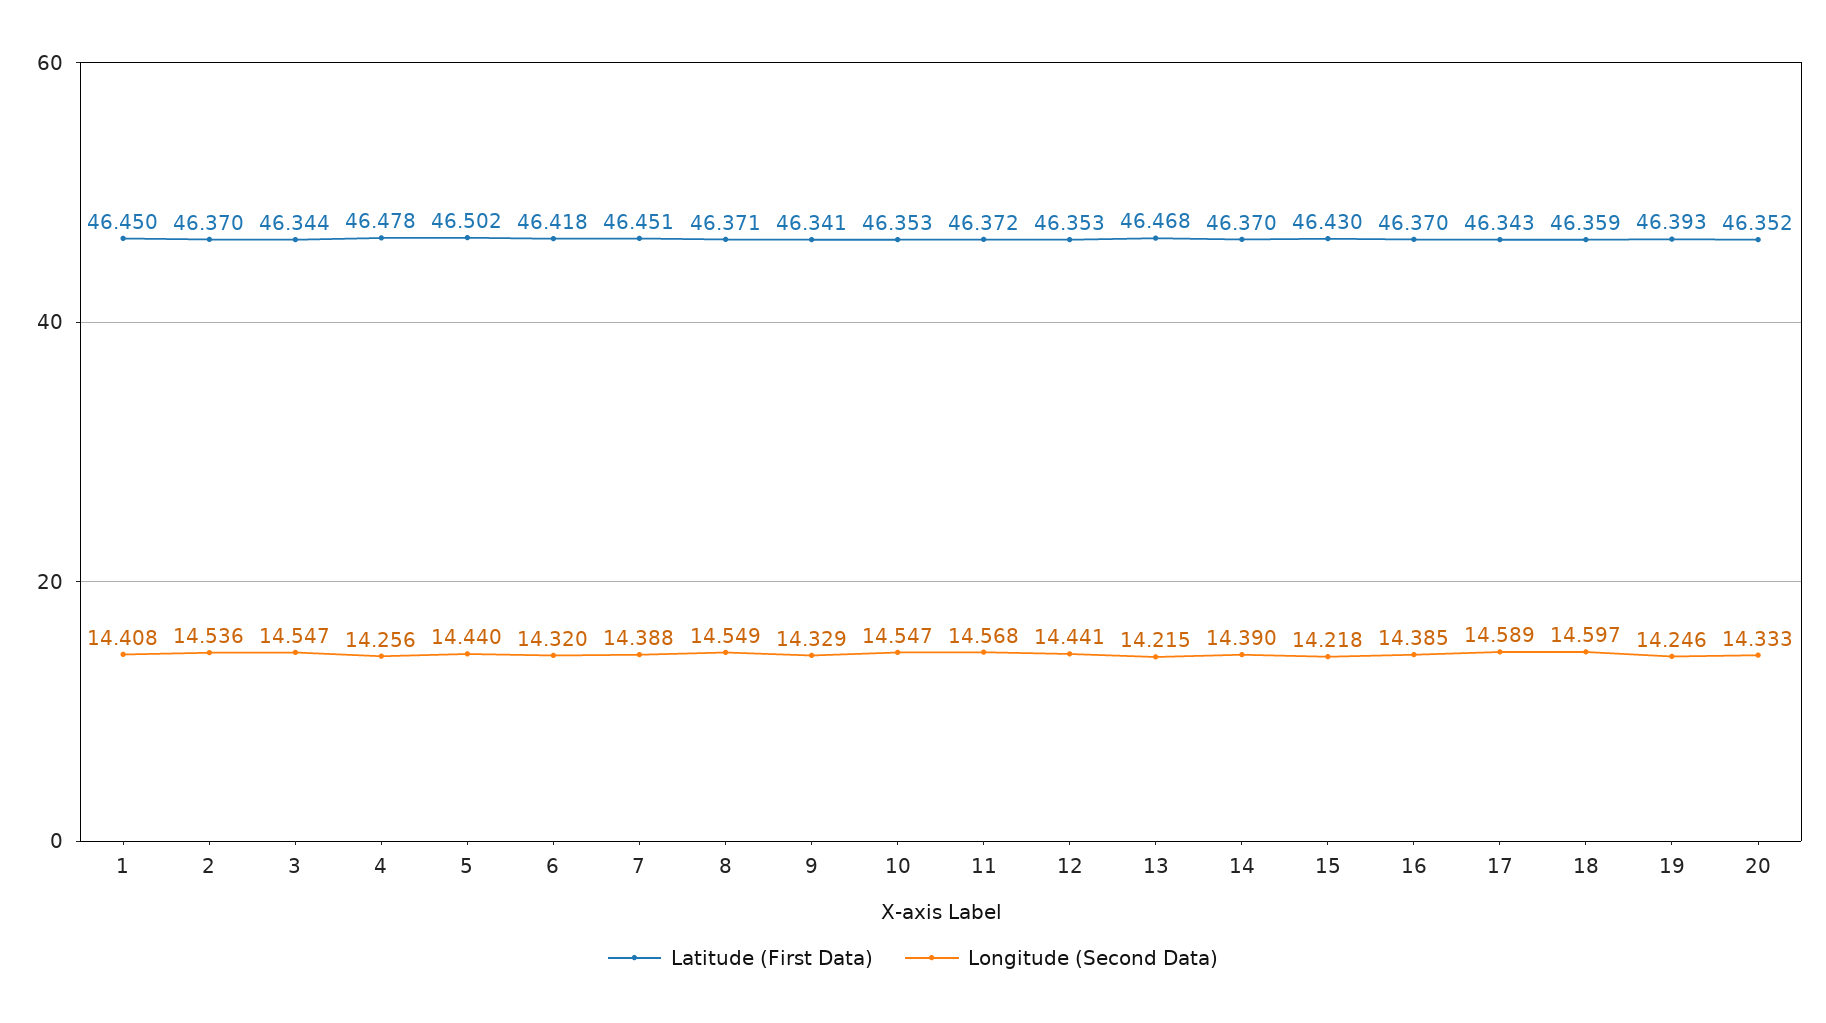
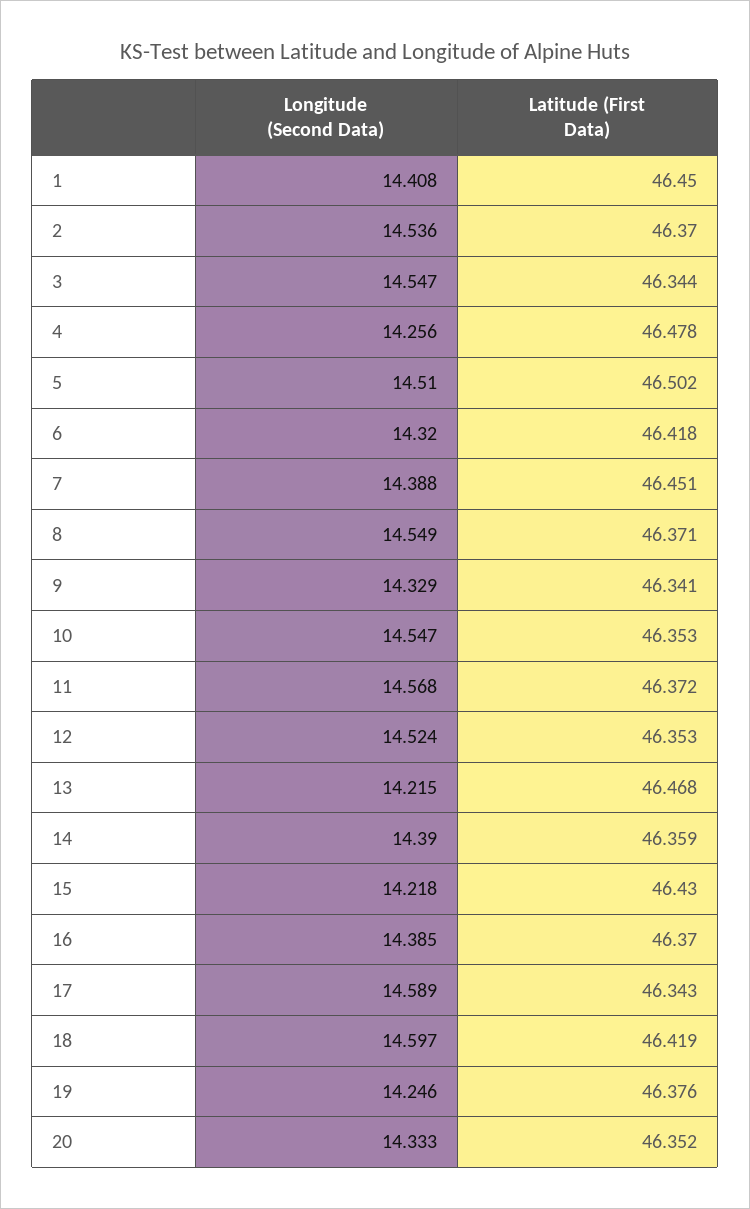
Longitude (Second Data), 5: 14.44 -> 14.51
Longitude (Second Data), 12: 14.441 -> 14.524
Latitude (First Data), 14: 46.37 -> 46.359
Latitude (First Data), 18: 46.359 -> 46.419
Latitude (First Data), 19: 46.393 -> 46.376

